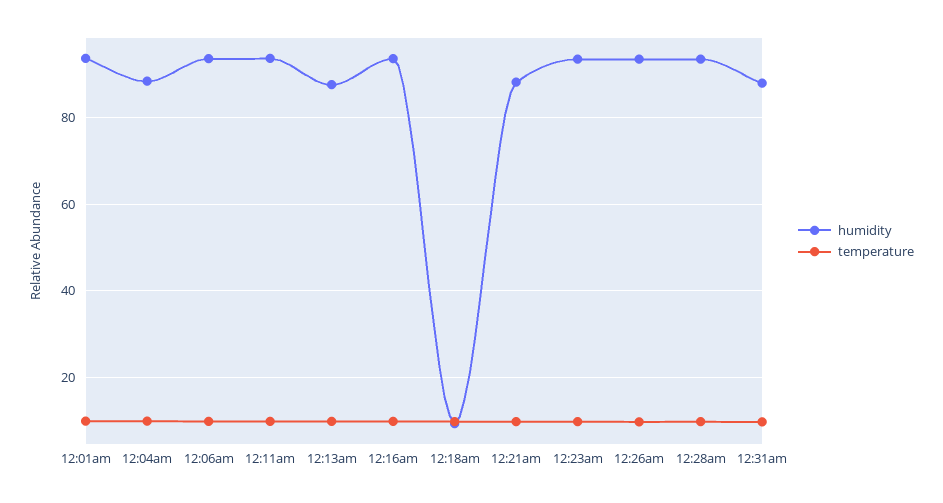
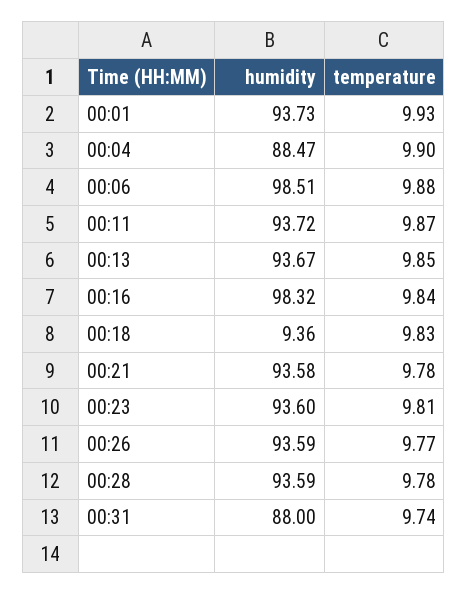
humidity, 12:06am: 94 -> 98.51
humidity, 12:13am: 88 -> 93.67
humidity, 12:16am: 94 -> 98.32
humidity, 12:21am: 88 -> 93.58

